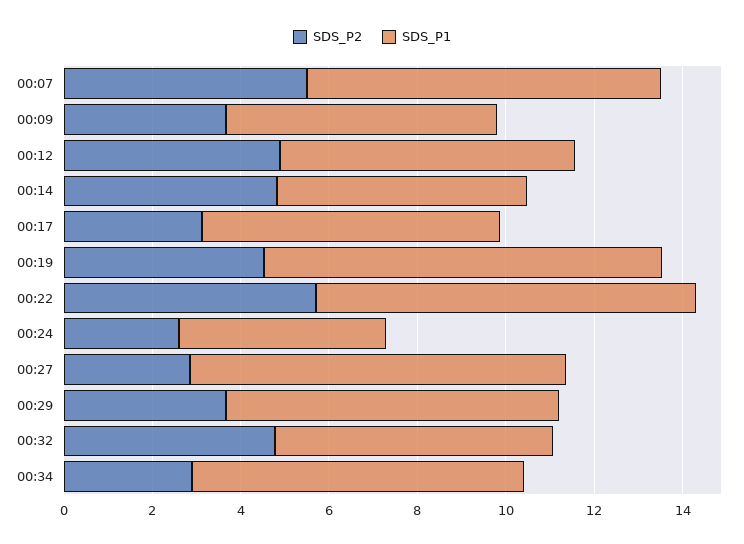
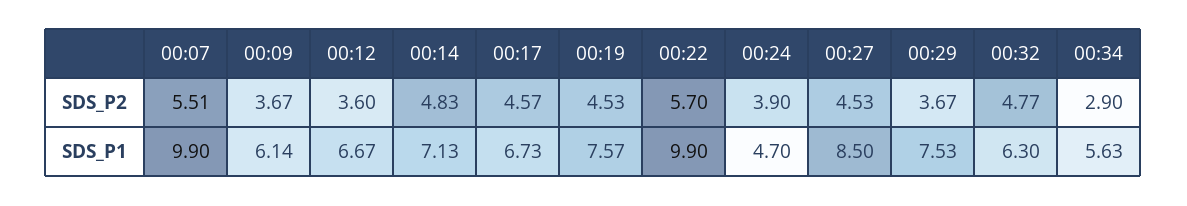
SDS_P1, 00:07: 8 -> 9.9
SDS_P2, 00:12: 5 -> 3.6
SDS_P1, 00:14: 5.5 -> 7.13
SDS_P2, 00:17: 3 -> 4.57
SDS_P1, 00:19: 9 -> 7.57
SDS_P1, 00:22: 8.5 -> 9.9
SDS_P2, 00:24: 2.5 -> 3.9
SDS_P2, 00:27: 3 -> 4.53
SDS_P1, 00:34: 7.5 -> 5.63

